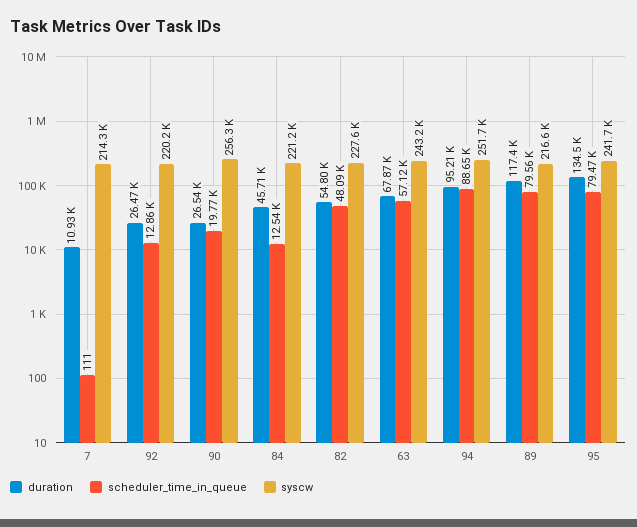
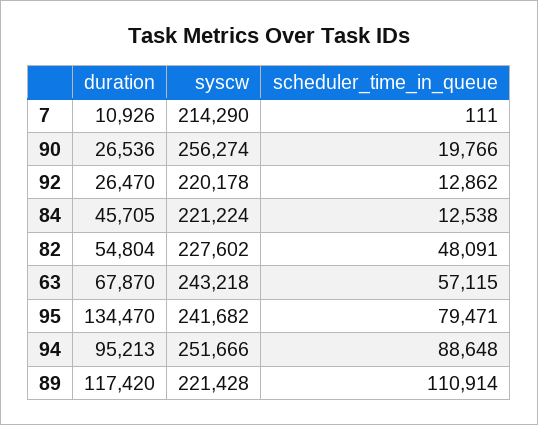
scheduler_time_in_queue, 89: 79560 -> 110914
syscw, 89: 216600 -> 221428

